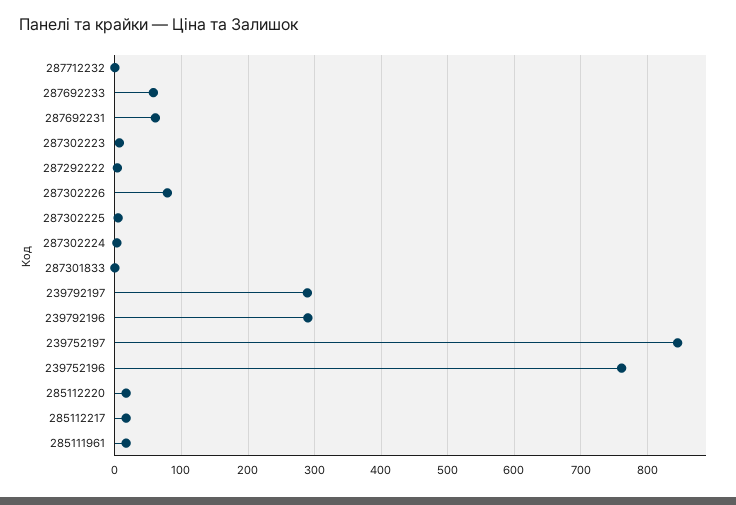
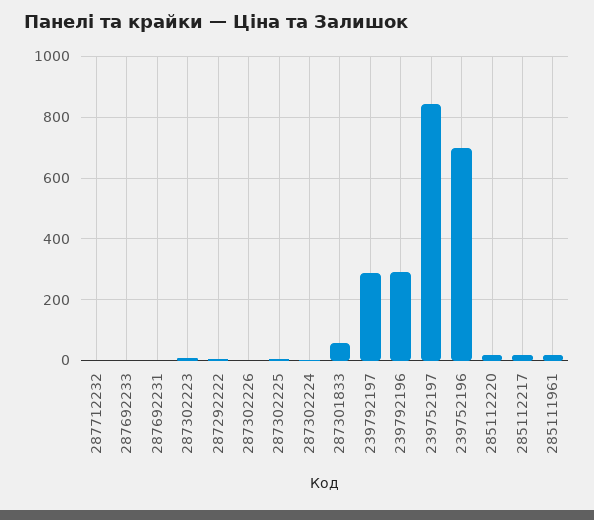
287692233: 60 -> 0
287692231: 60 -> 0
287302226: 80 -> 0
287301833: 0 -> 60
239752196: 760 -> 700

